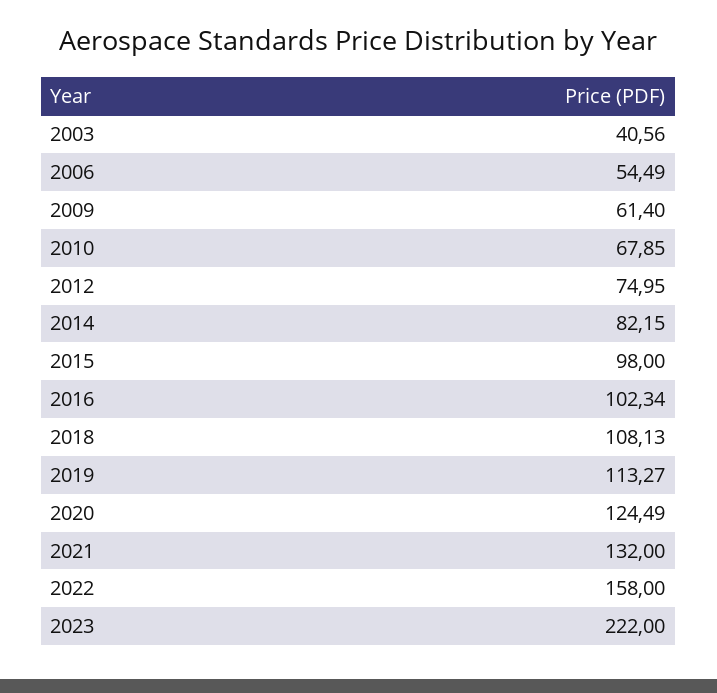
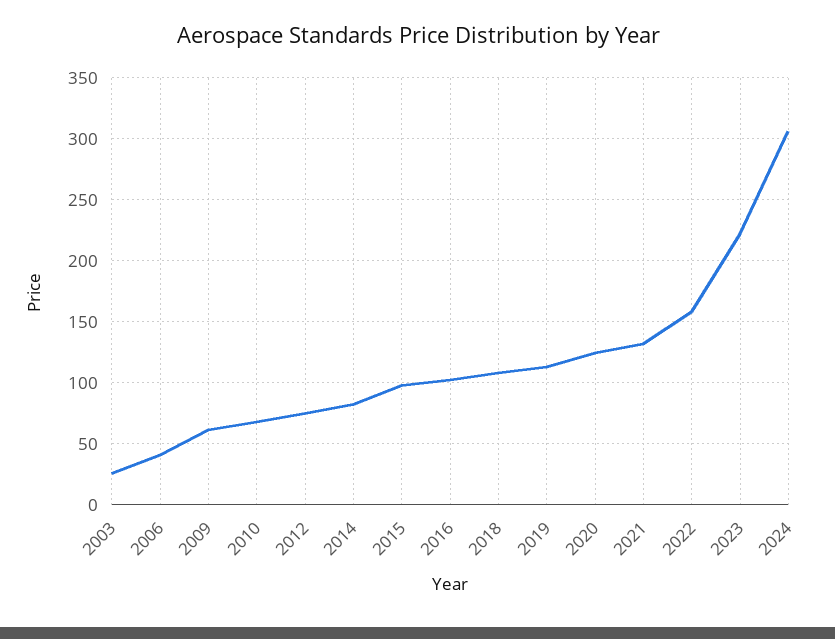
2003: 40.56 -> 25
2006: 54.49 -> 40
2024: none -> 305

